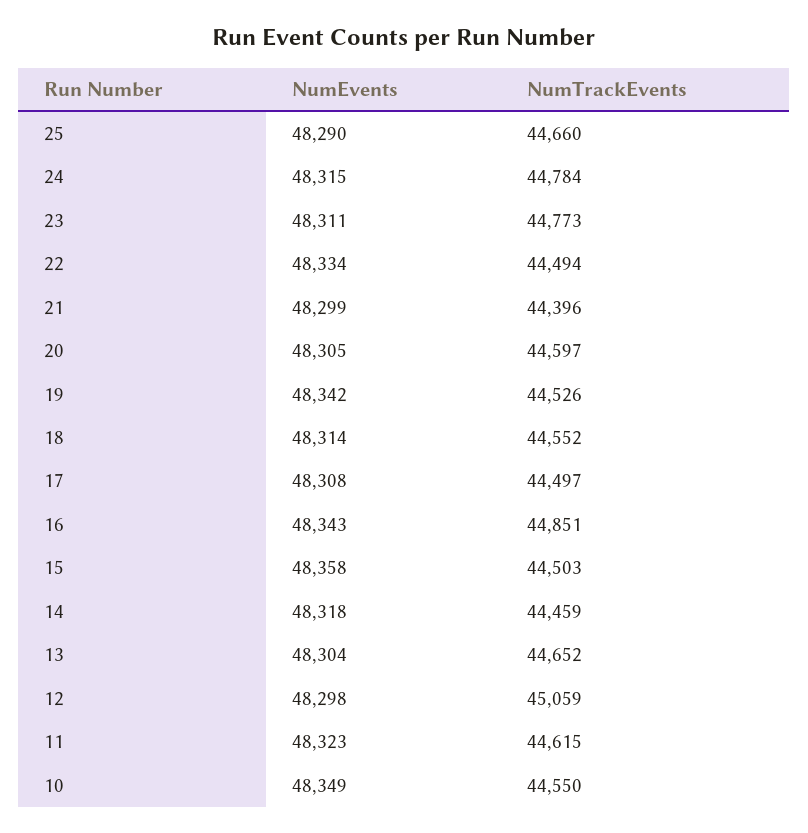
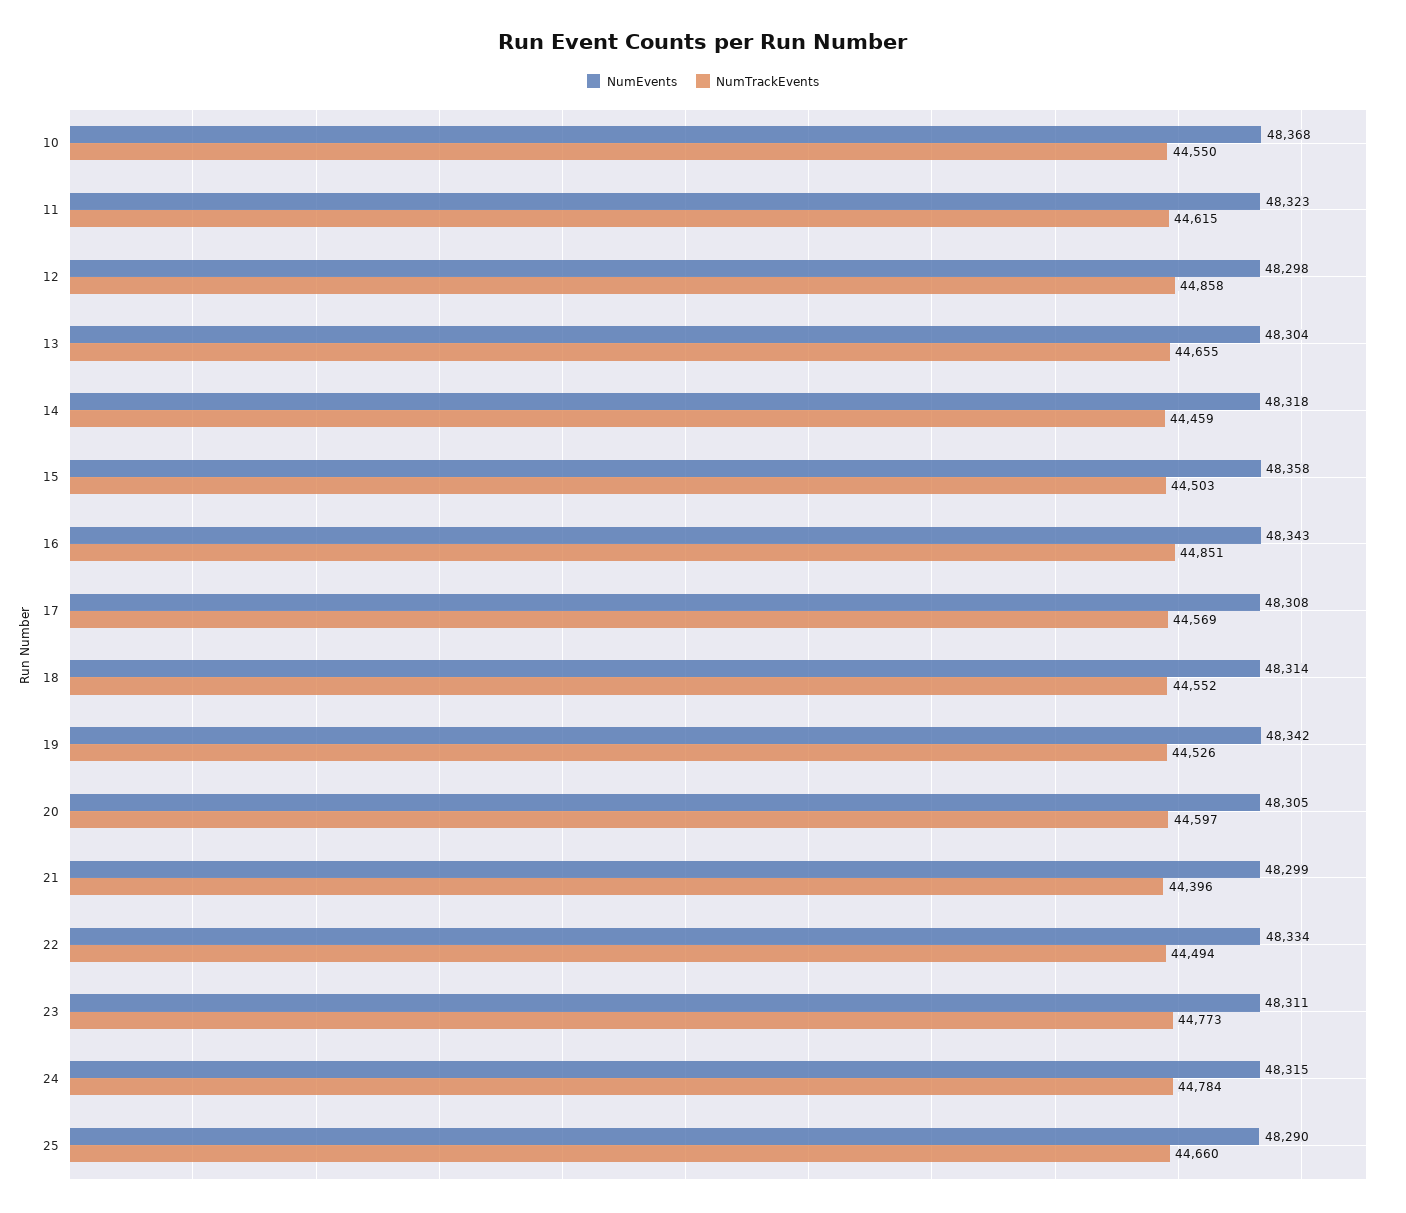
NumTrackEvents, 17: 44497 -> 44569
NumTrackEvents, 13: 44652 -> 44655
NumTrackEvents, 12: 45059 -> 44858
NumEvents, 10: 48349 -> 48368

